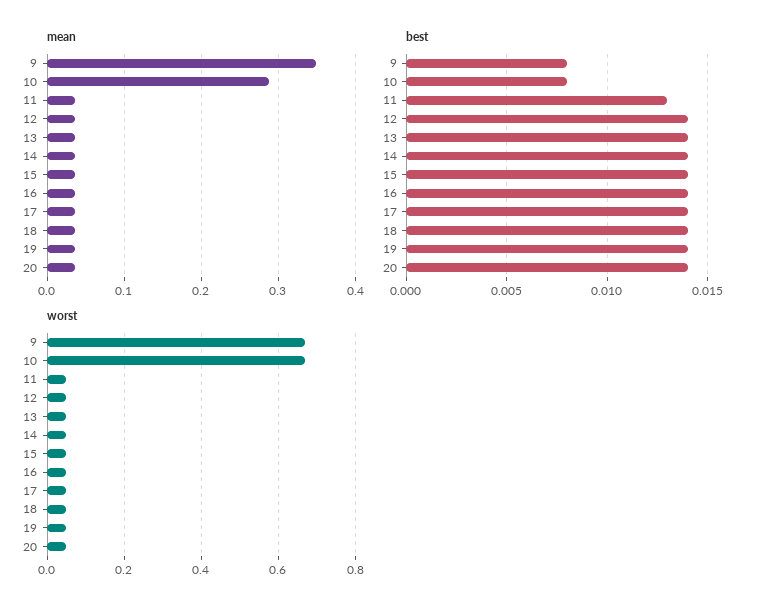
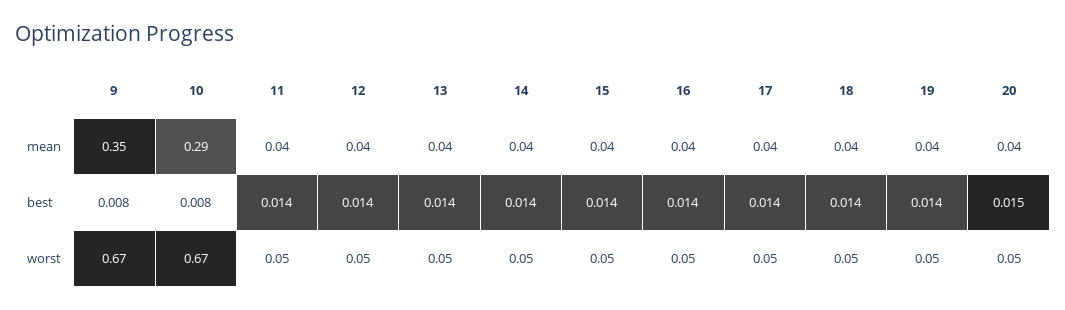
best, 11: 0.013 -> 0.014
best, 20: 0.014 -> 0.015

